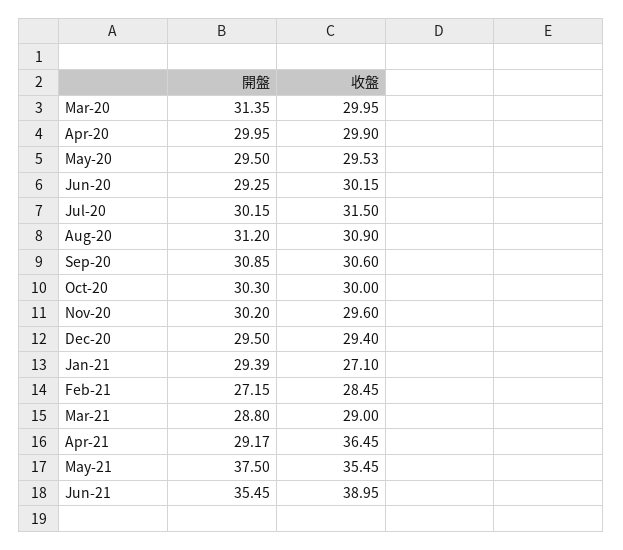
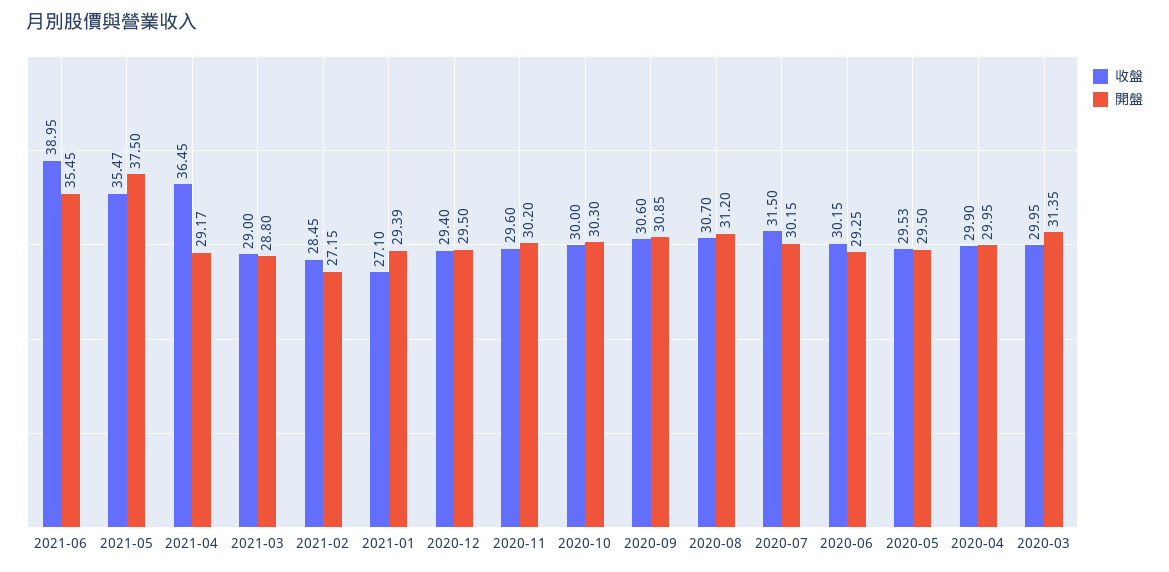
收盤, Aug-20: 30.9 -> 30.7
收盤, May-21: 35.45 -> 35.47

